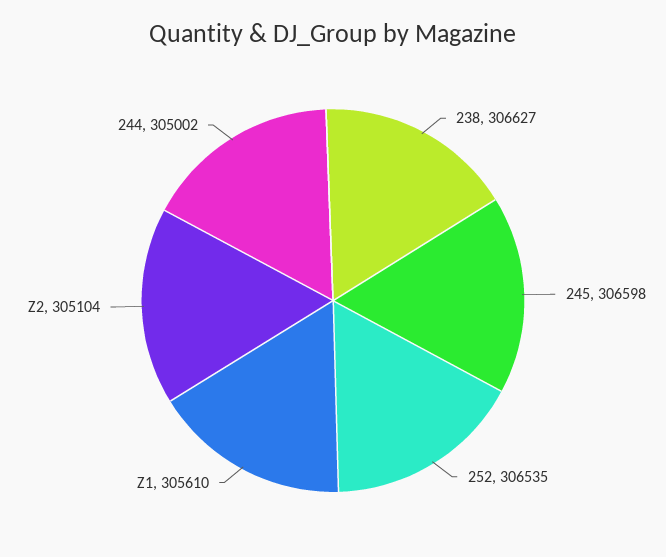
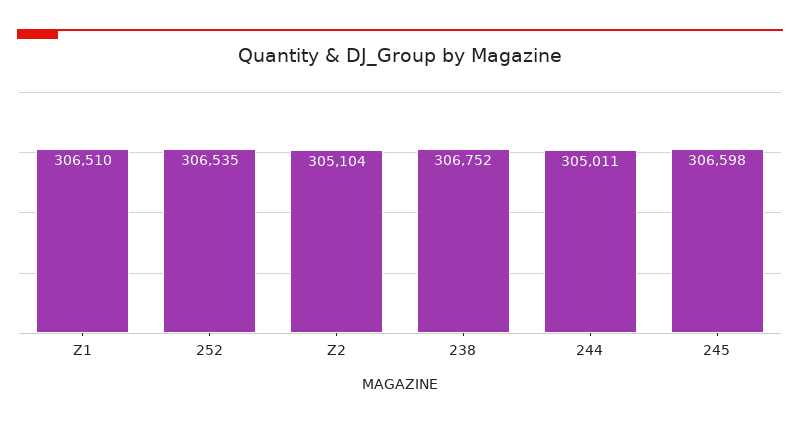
238: 306627 -> 306752
Z1: 305610 -> 306510
244: 305002 -> 305011

